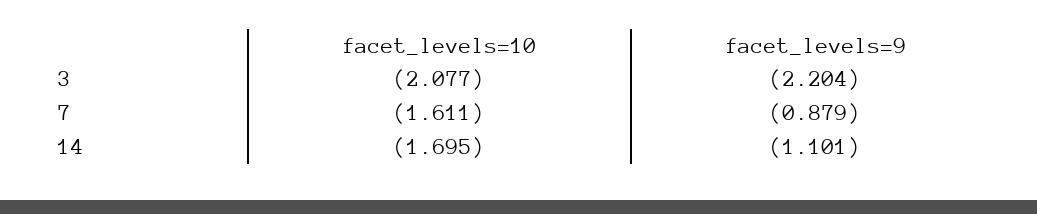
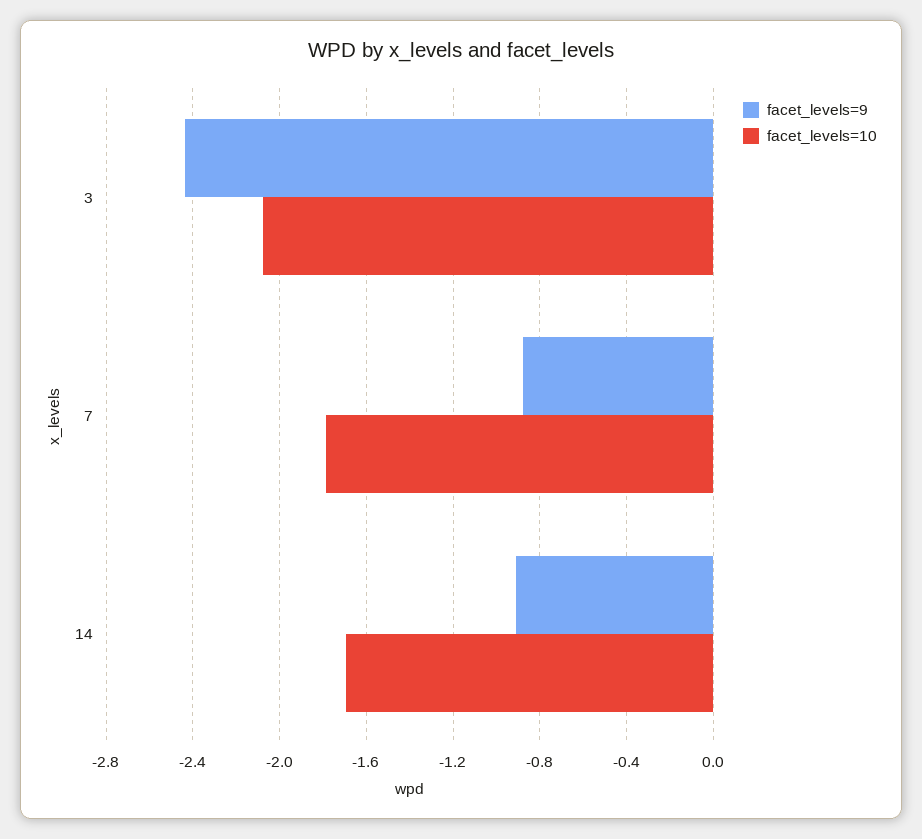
facet_levels=9, 3: -2.204 -> -2.45
facet_levels=10, 7: -1.611 -> -1.8
facet_levels=9, 14: -1.101 -> -0.9

